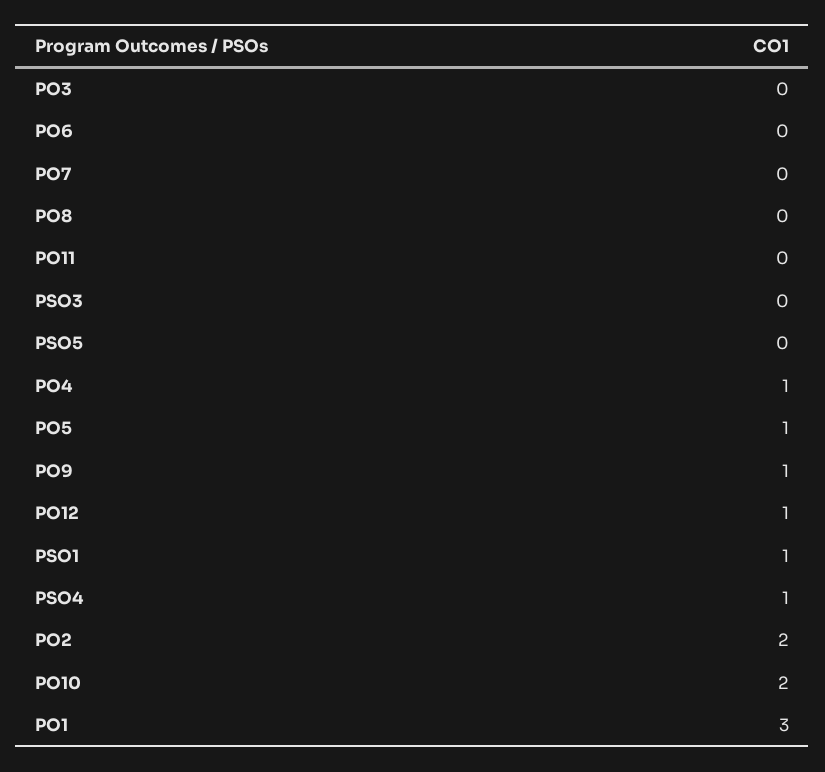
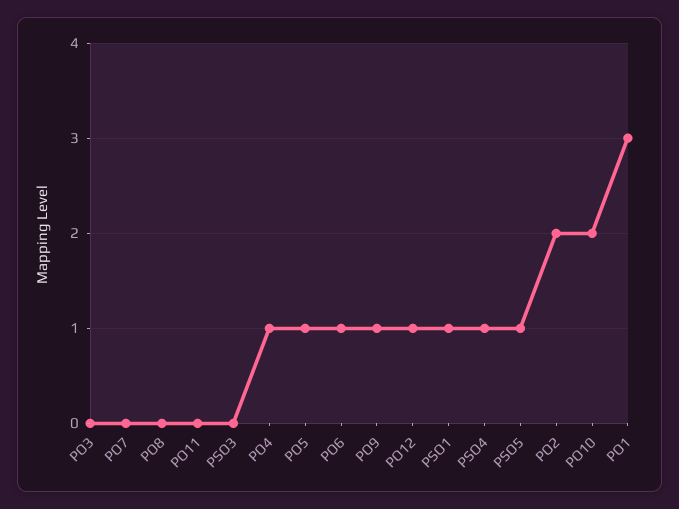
PO6: 0 -> 1
PSO5: 0 -> 1

